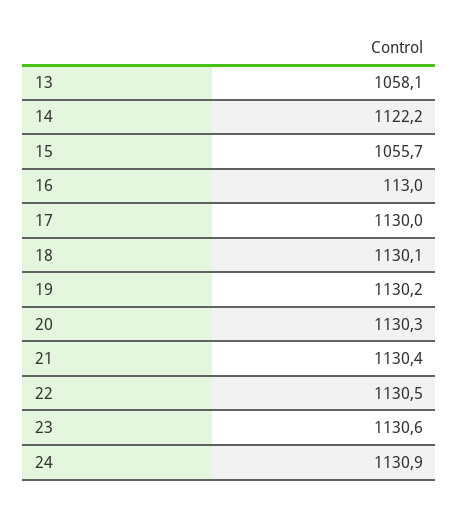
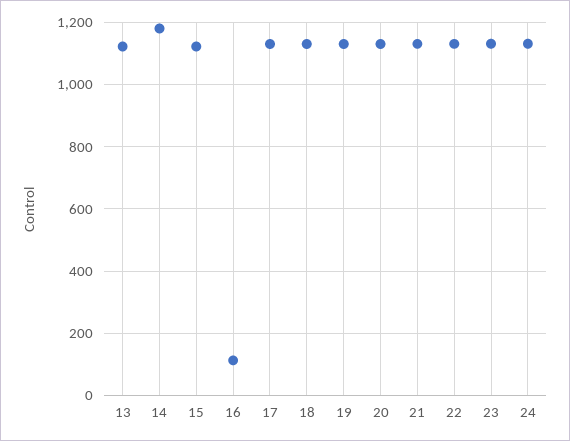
13: 1058.1 -> 1120
14: 1122.2 -> 1180
15: 1055.7 -> 1120

